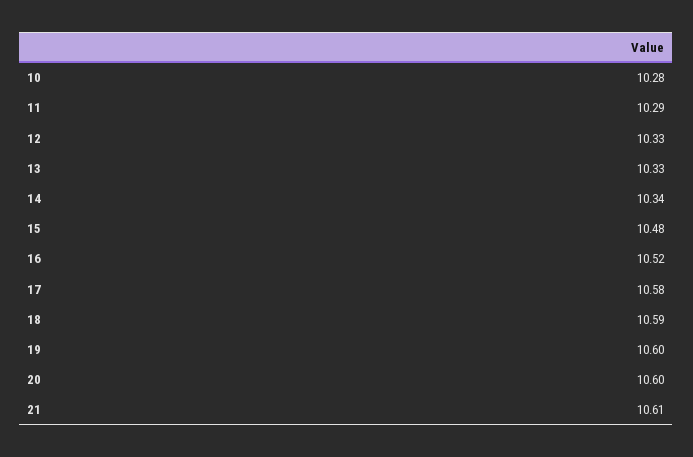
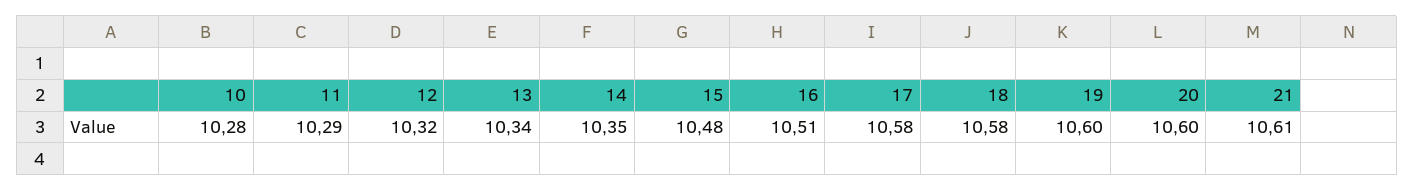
12: 10.33 -> 10.32
13: 10.33 -> 10.34
14: 10.34 -> 10.35
16: 10.52 -> 10.51
18: 10.59 -> 10.58

